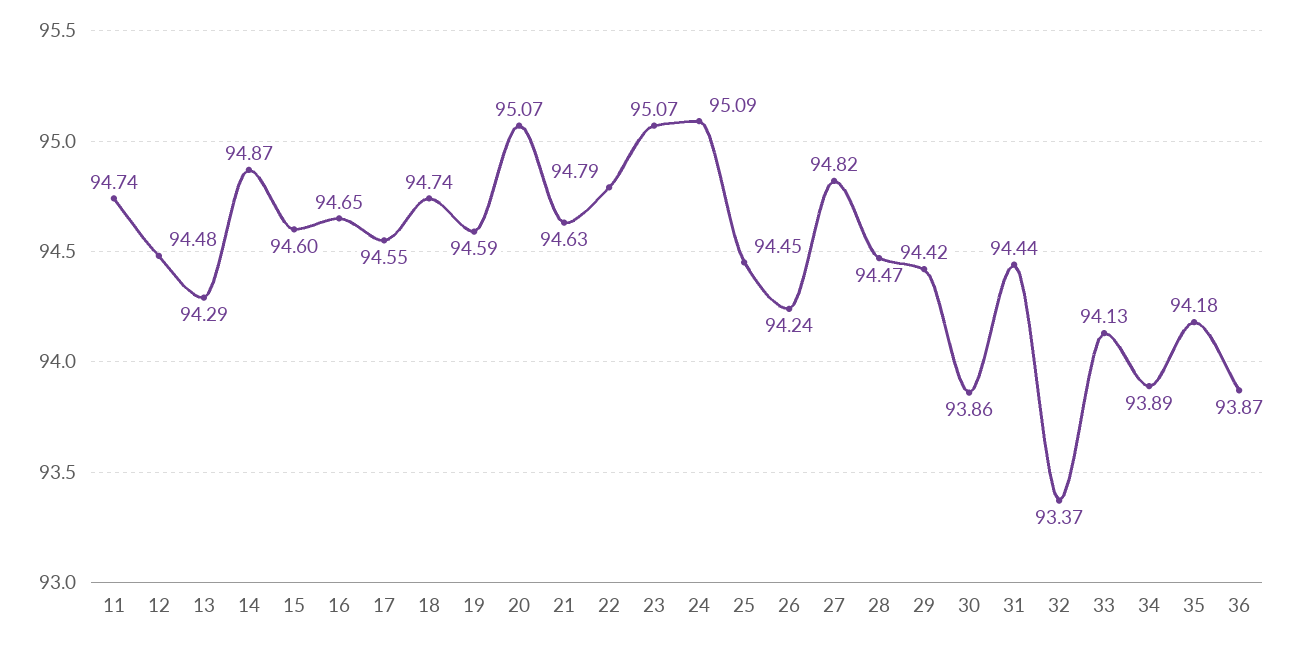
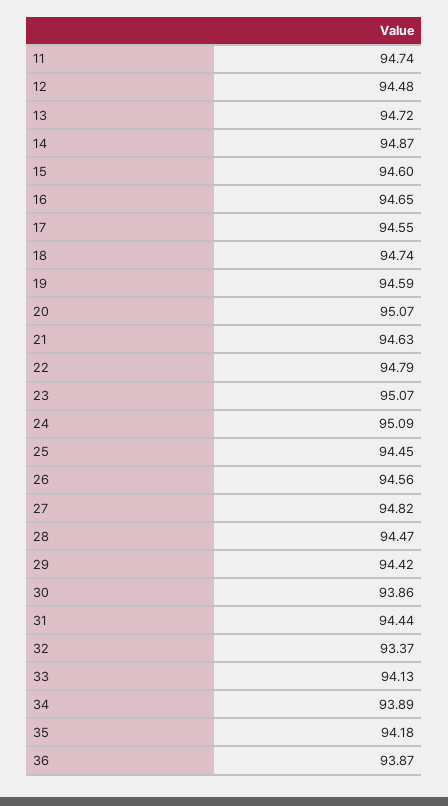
13: 94.29 -> 94.72
26: 94.24 -> 94.56

